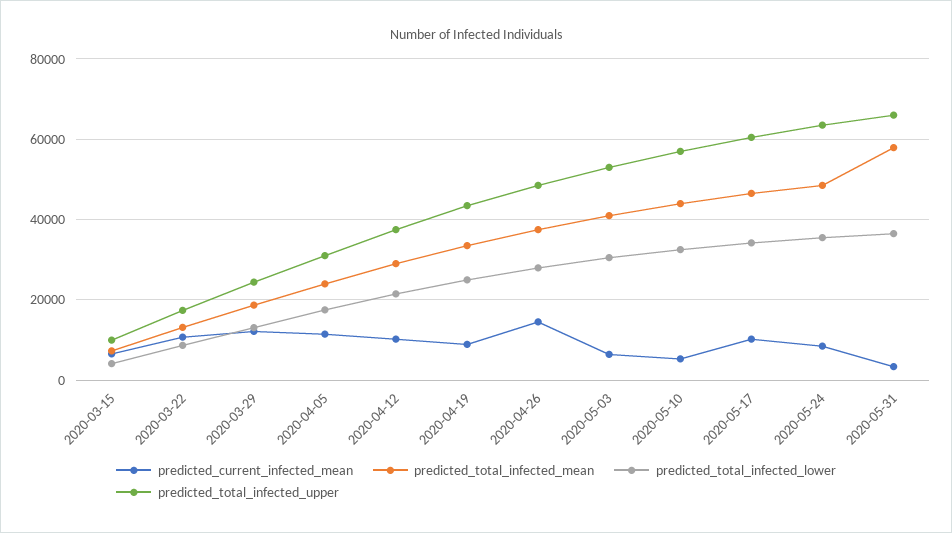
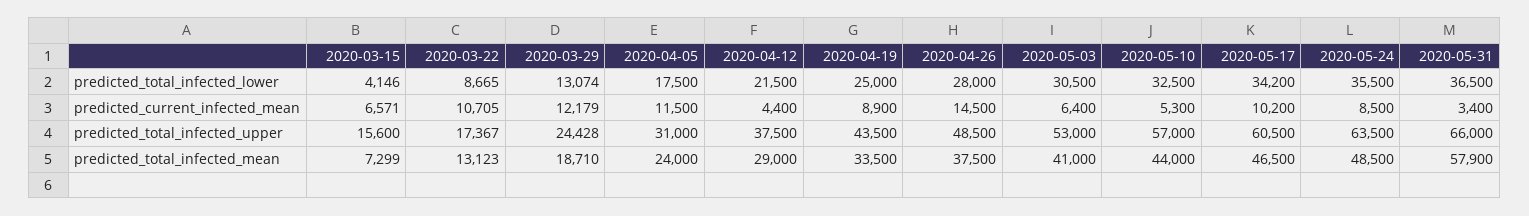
predicted_total_infected_upper, 2020-03-15: 10000 -> 15600
predicted_current_infected_mean, 2020-04-12: 10000 -> 4400

